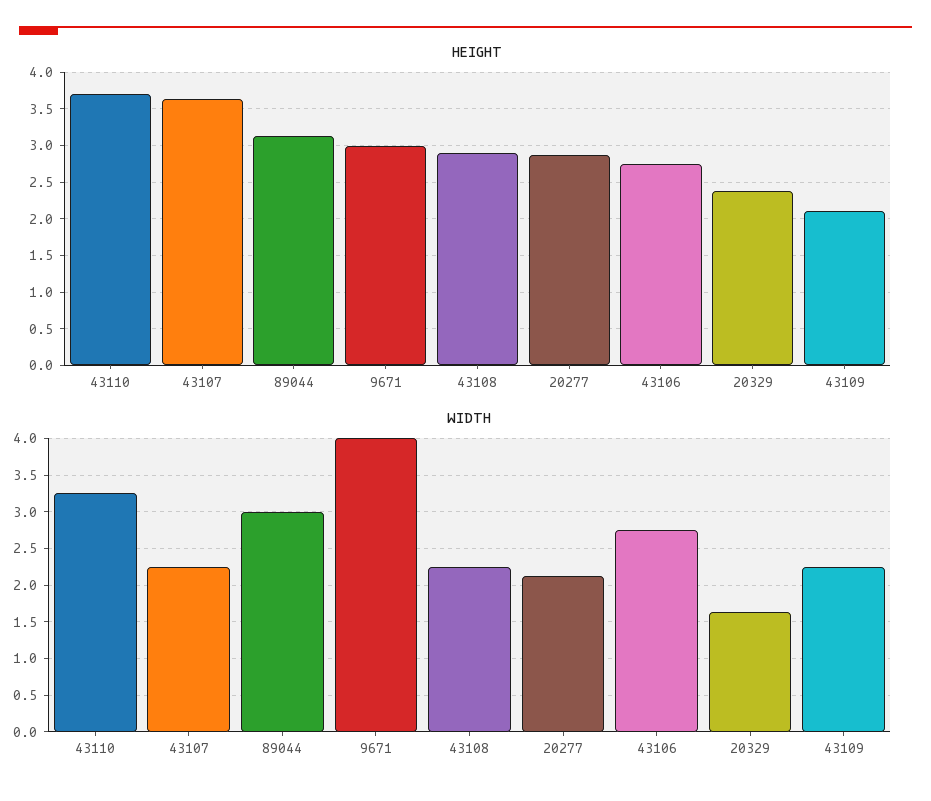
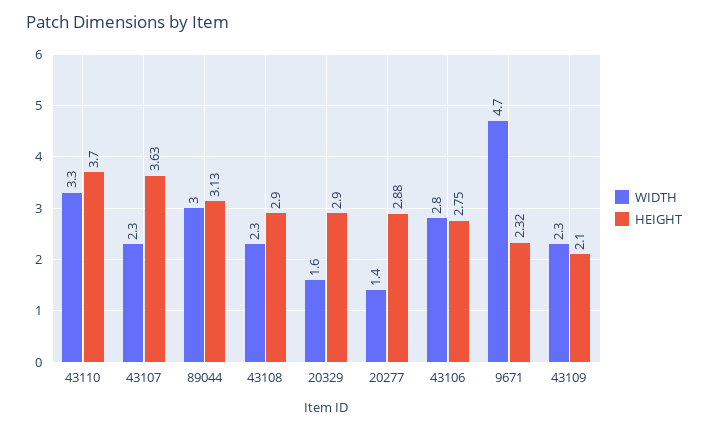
HEIGHT, 9671: 3 -> 2.32
HEIGHT, 20329: 2.4 -> 2.9
WIDTH, 9671: 4 -> 4.7
WIDTH, 20277: 2.1 -> 1.4

